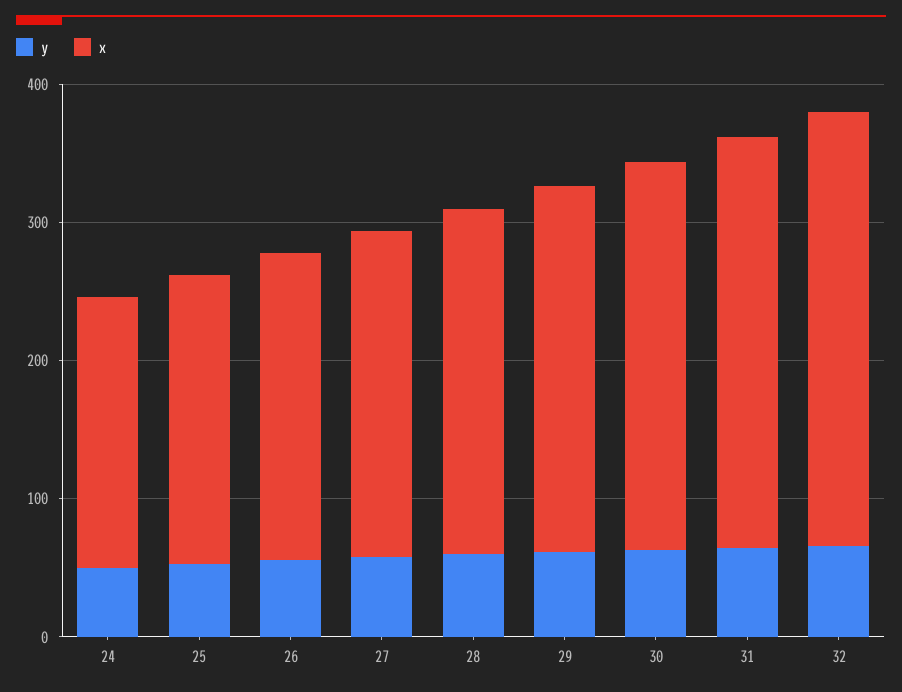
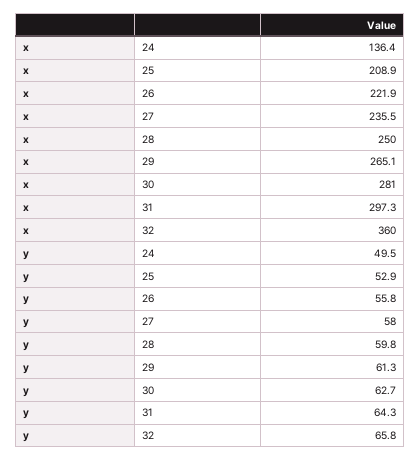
x, 24: 200 -> 136.4
x, 32: 320 -> 360

